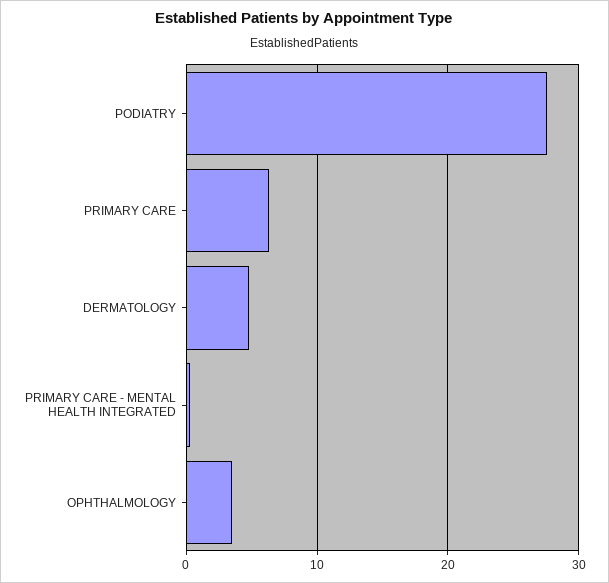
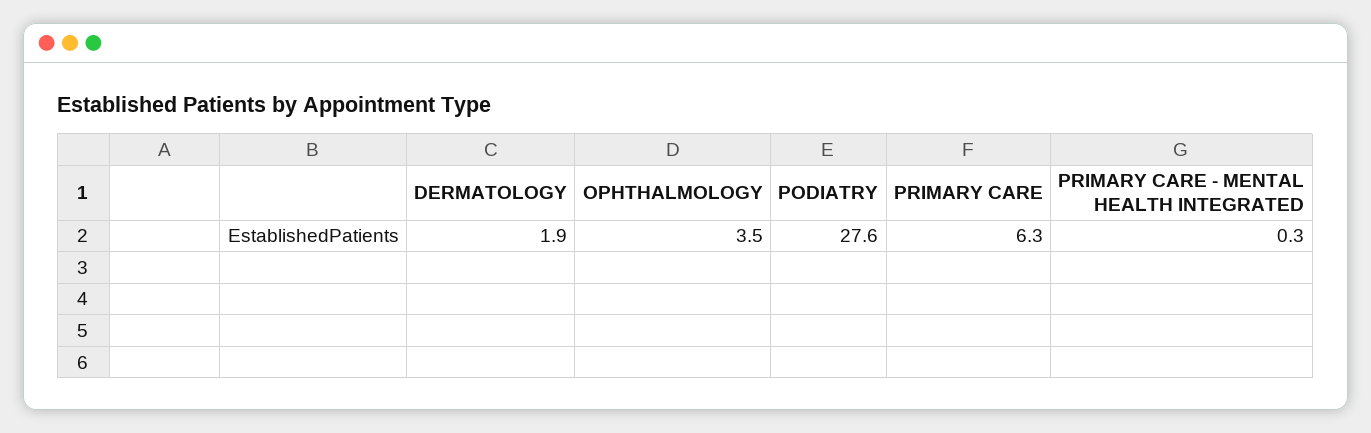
DERMATOLOGY: 5 -> 1.9

